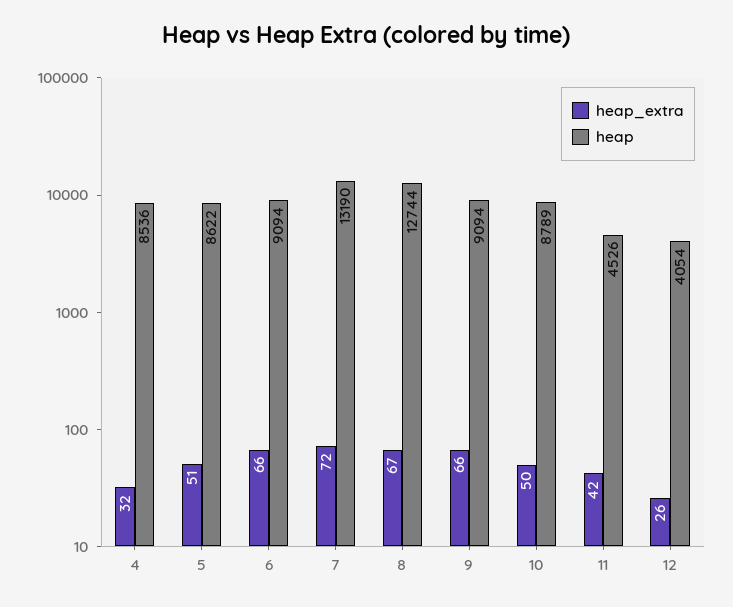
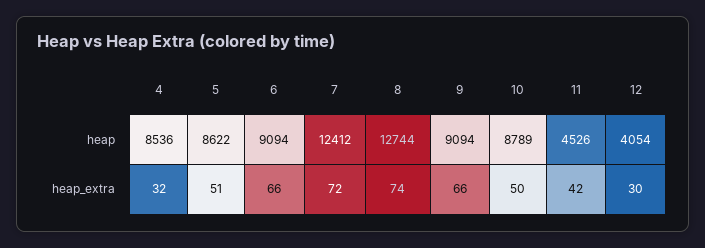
heap, 7: 13190 -> 12412
heap_extra, 8: 67 -> 74
heap_extra, 12: 26 -> 30

